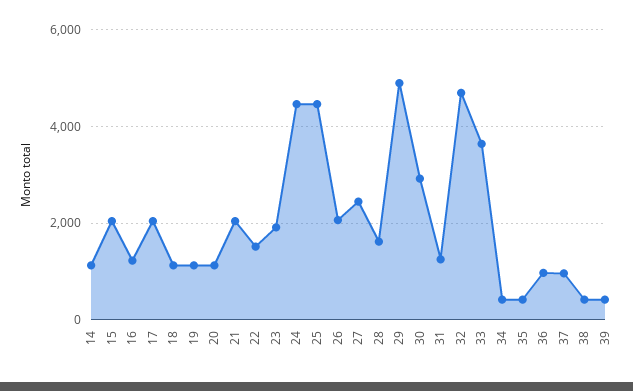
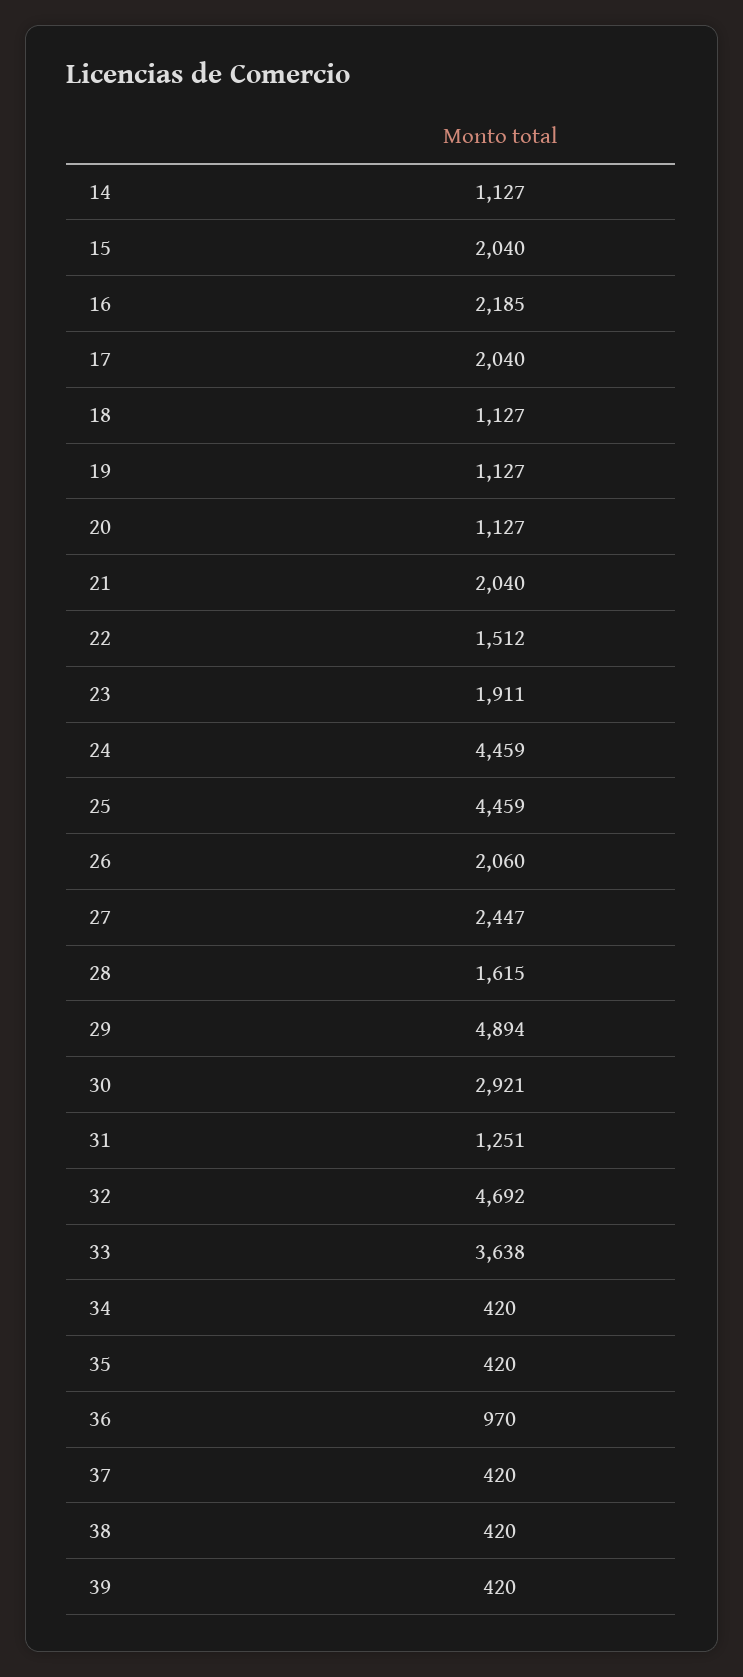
16: 1200 -> 2185
37: 1000 -> 420

